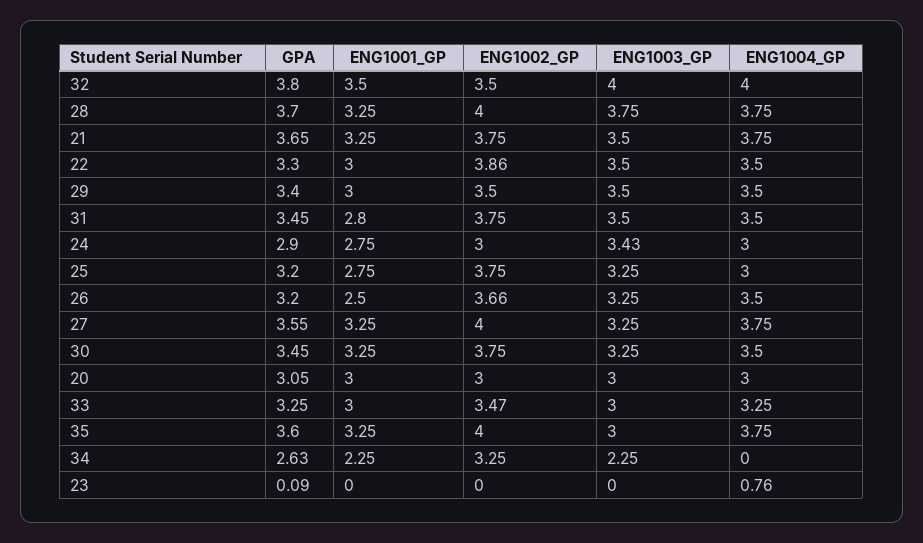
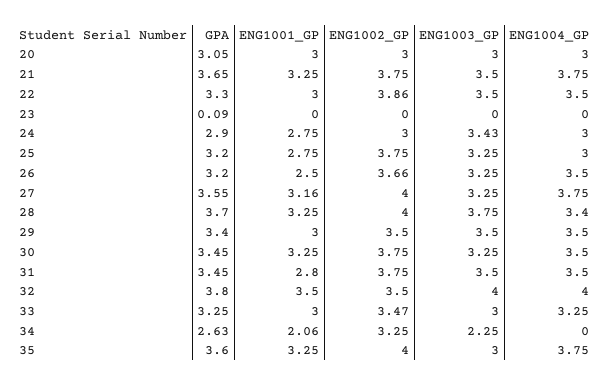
ENG1004_GP, 28: 3.75 -> 3.4
ENG1001_GP, 27: 3.25 -> 3.16
ENG1001_GP, 34: 2.25 -> 2.06
ENG1004_GP, 23: 0.76 -> 0

